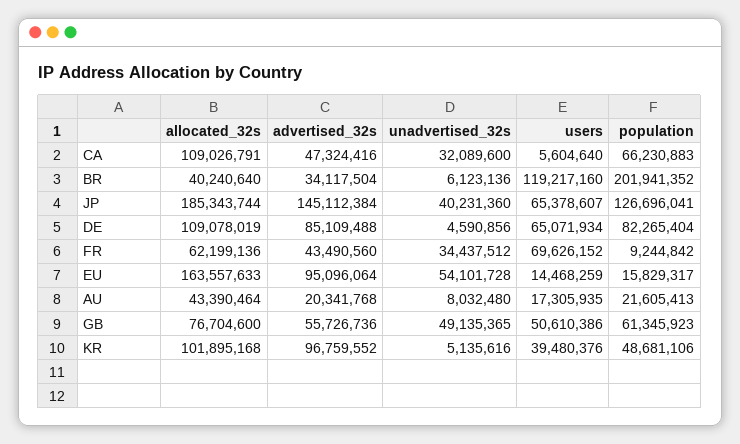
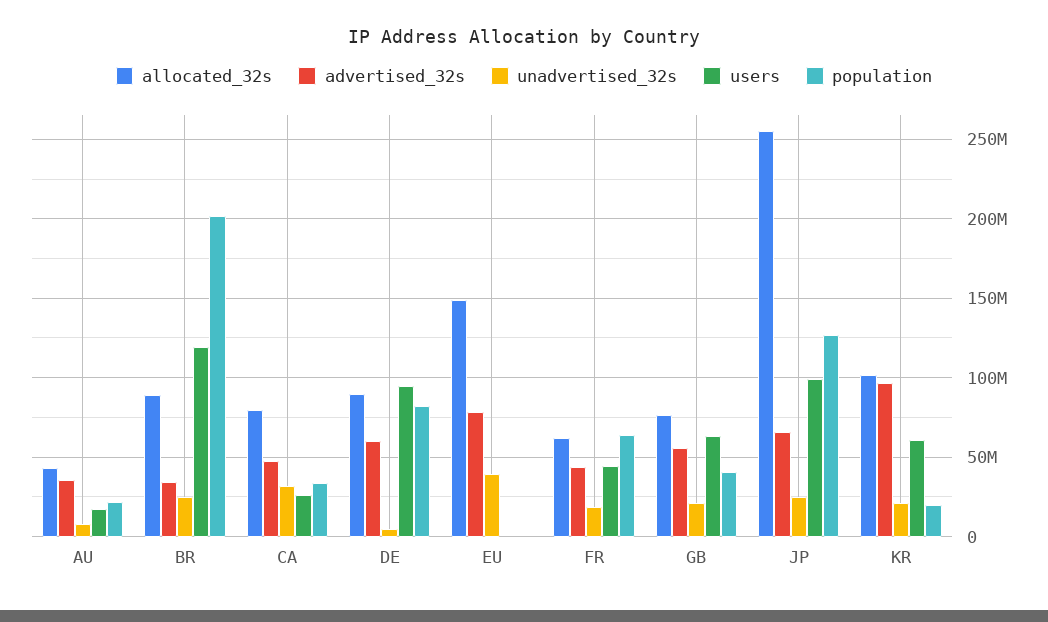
allocated_32s, CA: 109026791 -> 80000000
users, CA: 5604640 -> 25000000
population, CA: 66230883 -> 35000000
allocated_32s, BR: 40240640 -> 90000000
unadvertised_32s, BR: 6123136 -> 25000000
allocated_32s, JP: 185343744 -> 255000000
advertised_32s, JP: 145112384 -> 65000000
unadvertised_32s, JP: 40231360 -> 25000000
users, JP: 65378607 -> 100000000
allocated_32s, DE: 109078019 -> 90000000
advertised_32s, DE: 85109488 -> 60000000
users, DE: 65071934 -> 95000000
unadvertised_32s, FR: 34437512 -> 20000000
users, FR: 69626152 -> 45000000
population, FR: 9244842 -> 65000000
allocated_32s, EU: 163557633 -> 150000000
advertised_32s, EU: 95096064 -> 80000000
unadvertised_32s, EU: 54101728 -> 40000000
users, EU: 14468259 -> 0
population, EU: 15829317 -> 0
advertised_32s, AU: 20341768 -> 35000000
unadvertised_32s, GB: 49135365 -> 20000000
users, GB: 50610386 -> 65000000
population, GB: 61345923 -> 40000000
unadvertised_32s, KR: 5135616 -> 20000000
users, KR: 39480376 -> 60000000
population, KR: 48681106 -> 20000000

